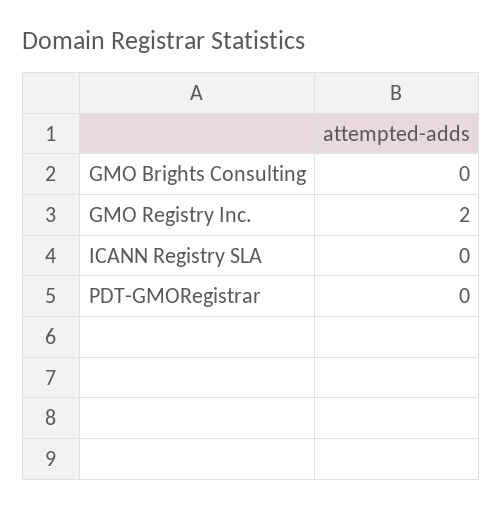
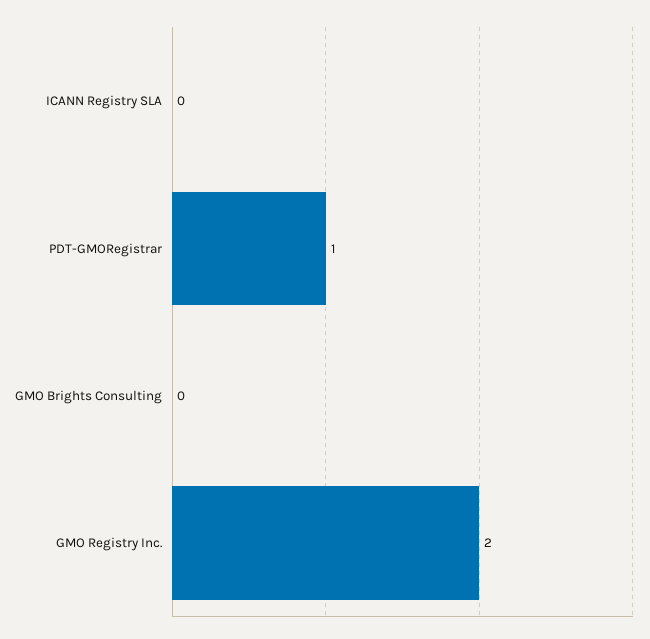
PDT-GMORegistrar: 0 -> 1

